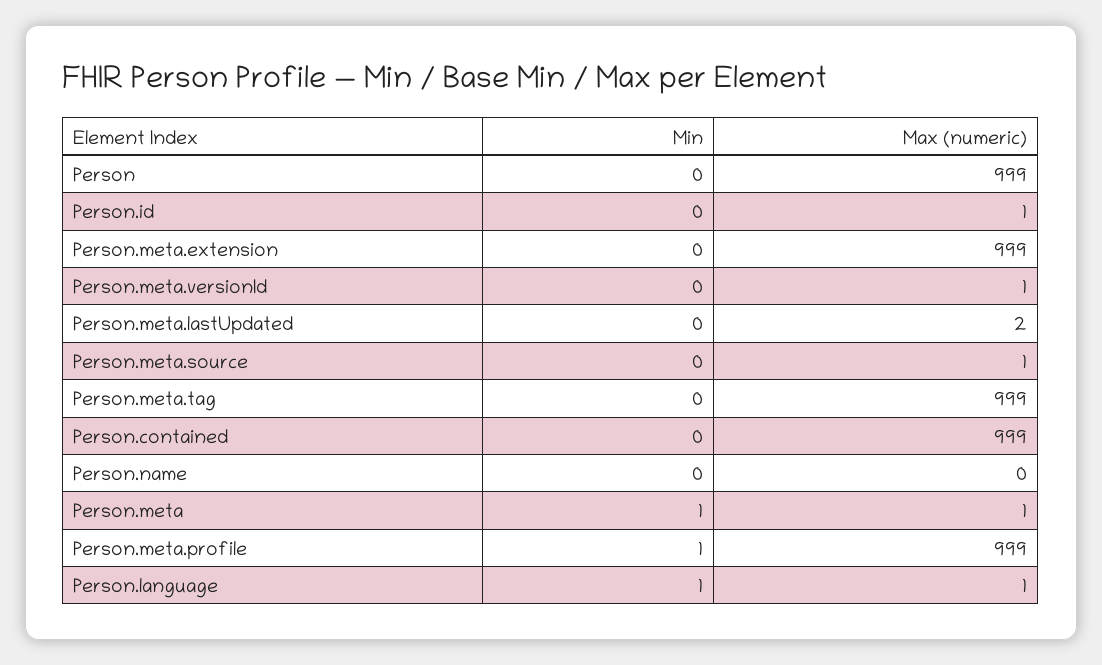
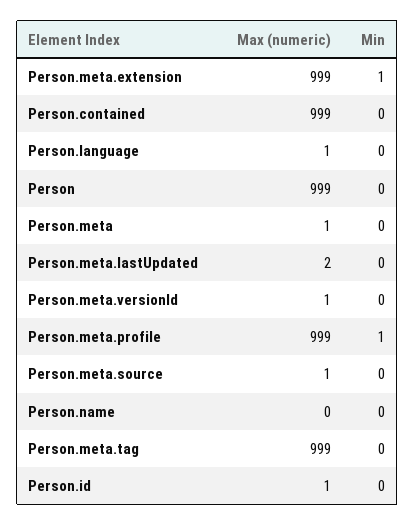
Min, Person.meta.extension: 0 -> 1
Min, Person.meta: 1 -> 0
Min, Person.language: 1 -> 0

